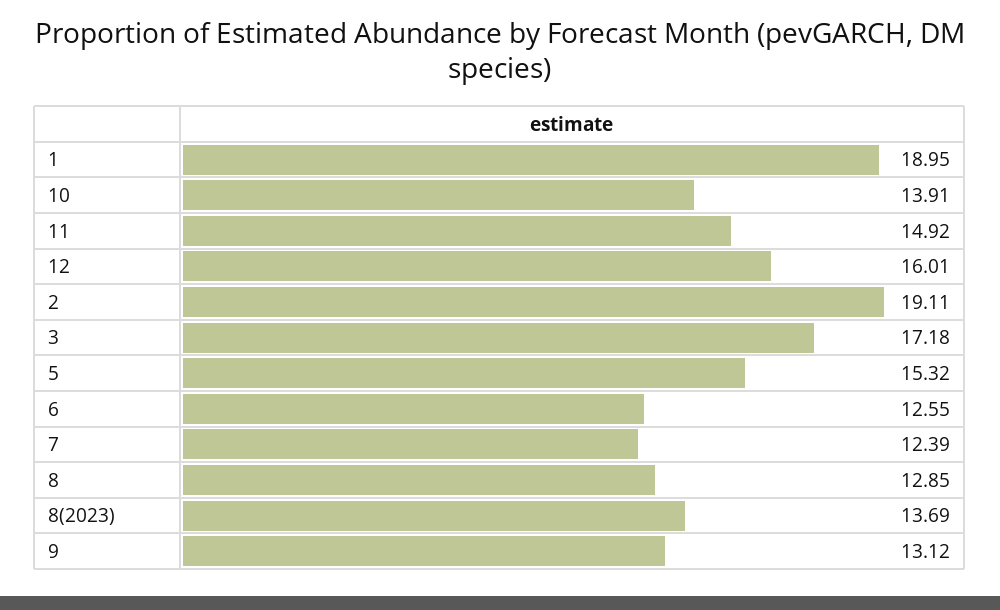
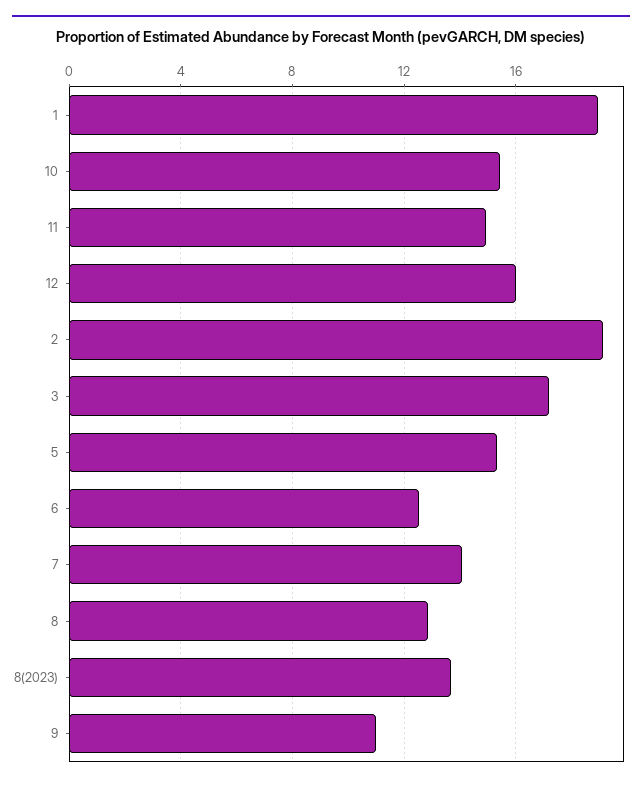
10: 13.91 -> 15.5
7: 12.39 -> 14
9: 13.12 -> 11

